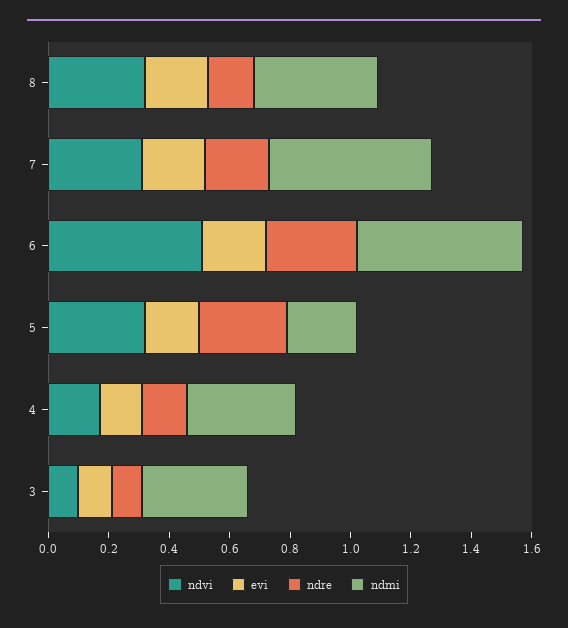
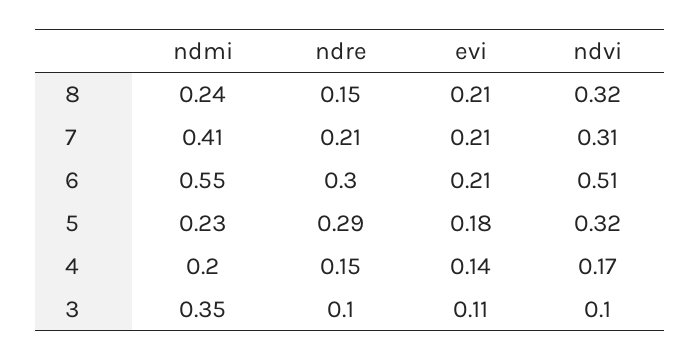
ndmi, 8: 0.4 -> 0.24
ndmi, 7: 0.55 -> 0.41
ndmi, 4: 0.35 -> 0.2

